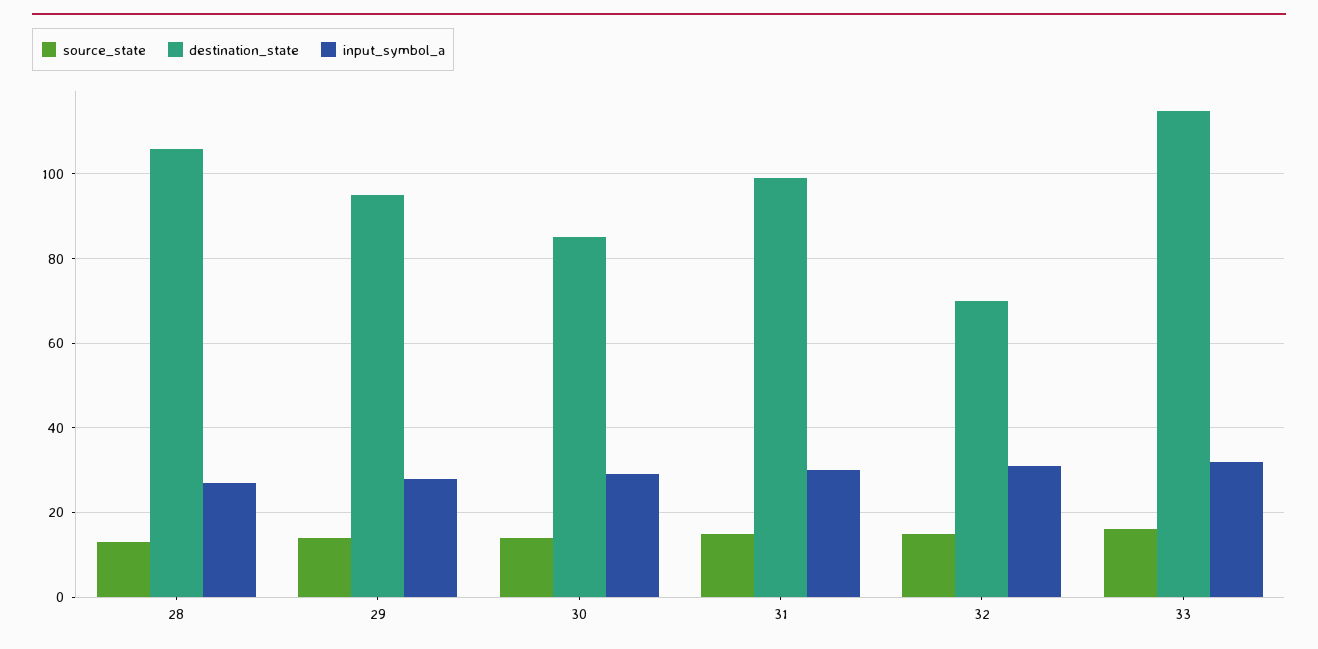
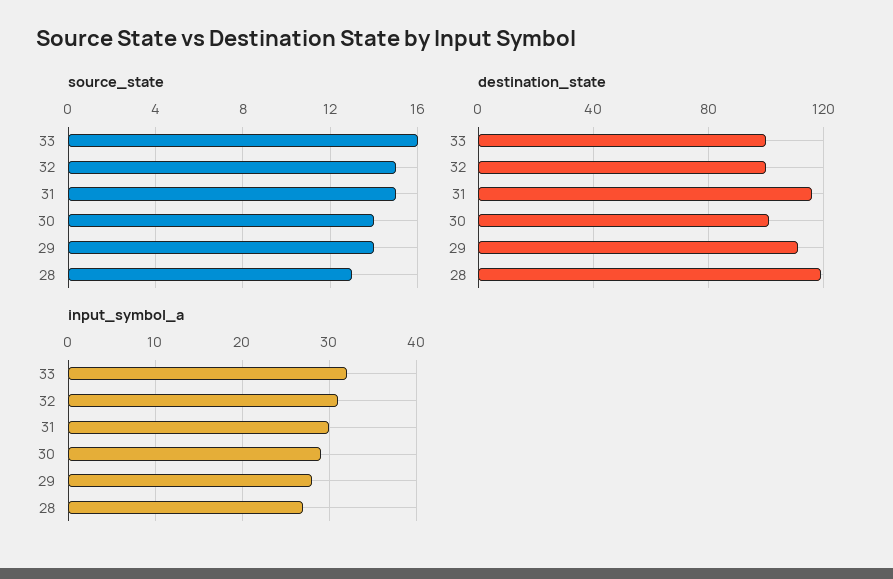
destination_state, 28: 105 -> 120
destination_state, 29: 95 -> 110
destination_state, 30: 85 -> 100
destination_state, 31: 100 -> 115
destination_state, 32: 70 -> 100
destination_state, 33: 115 -> 100

